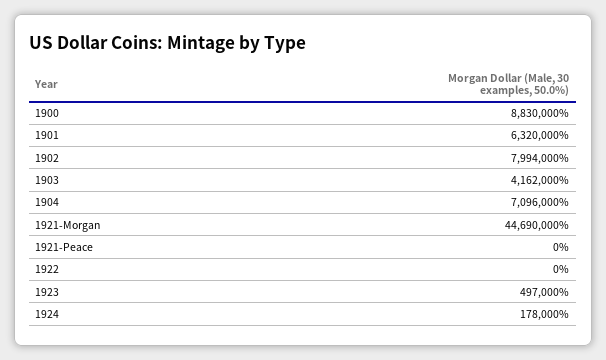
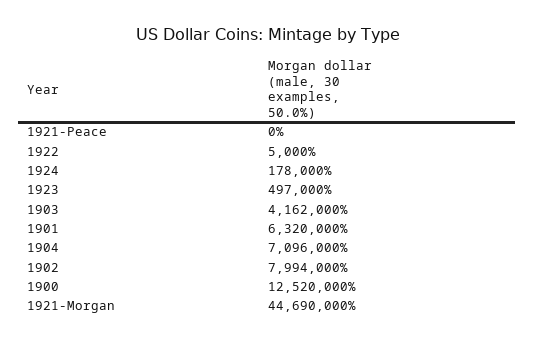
1900: 8830000 -> 12520000
1922: 0 -> 5000

